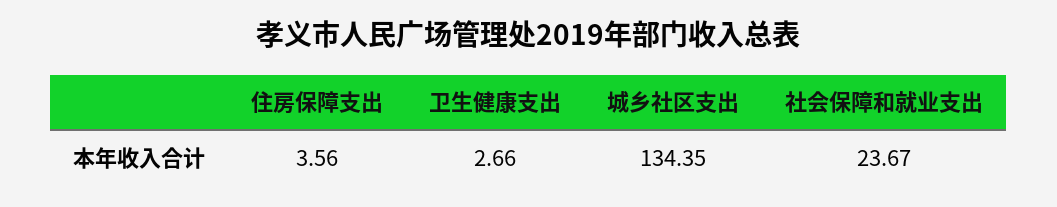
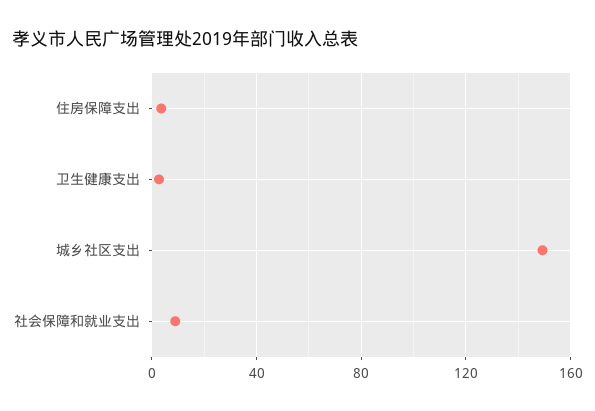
城乡社区支出: 134.35 -> 150
社会保障和就业支出: 23.67 -> 10

